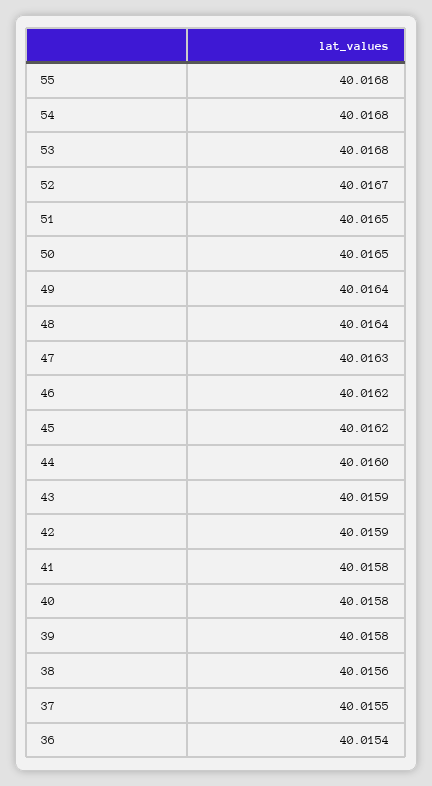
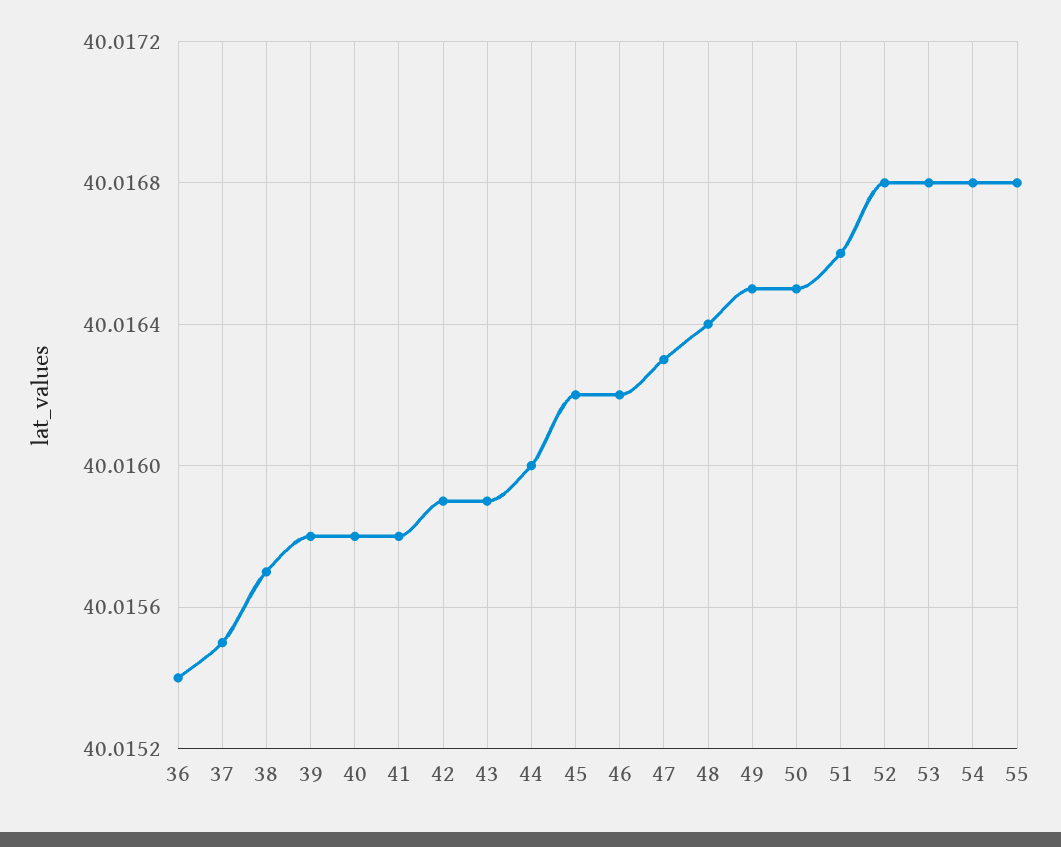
52: 40.0167 -> 40.0168
51: 40.0165 -> 40.0166
49: 40.0164 -> 40.0165
38: 40.0156 -> 40.0157

